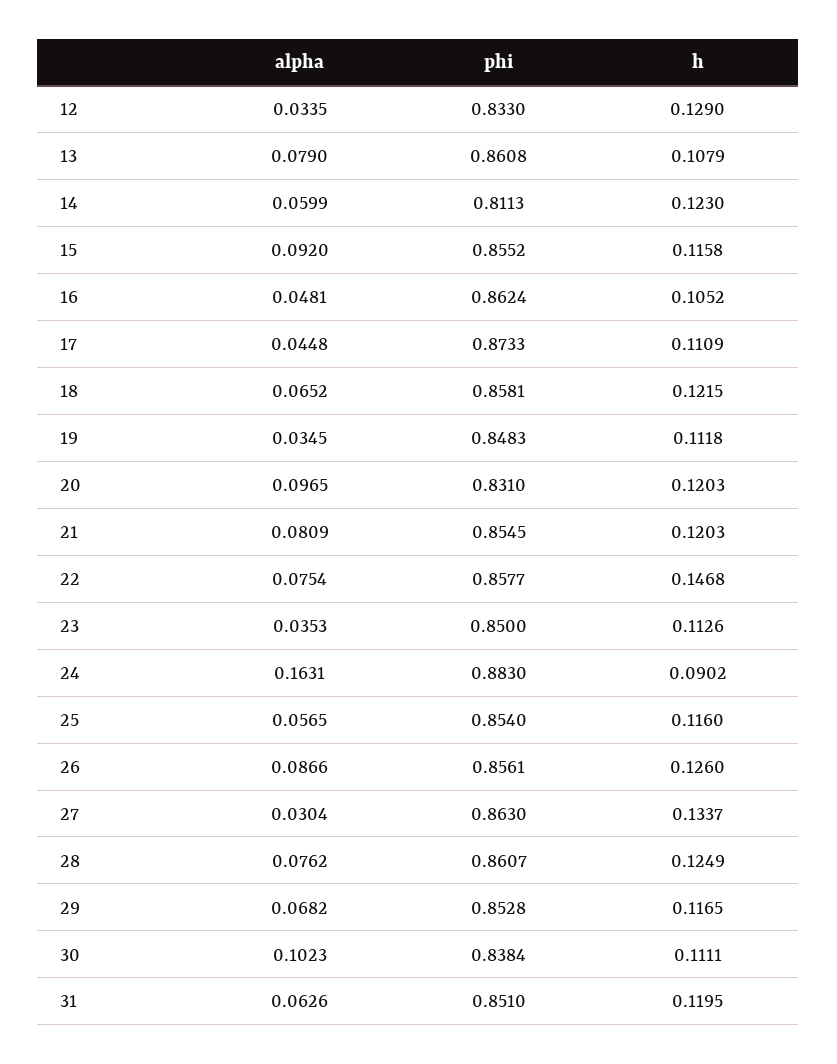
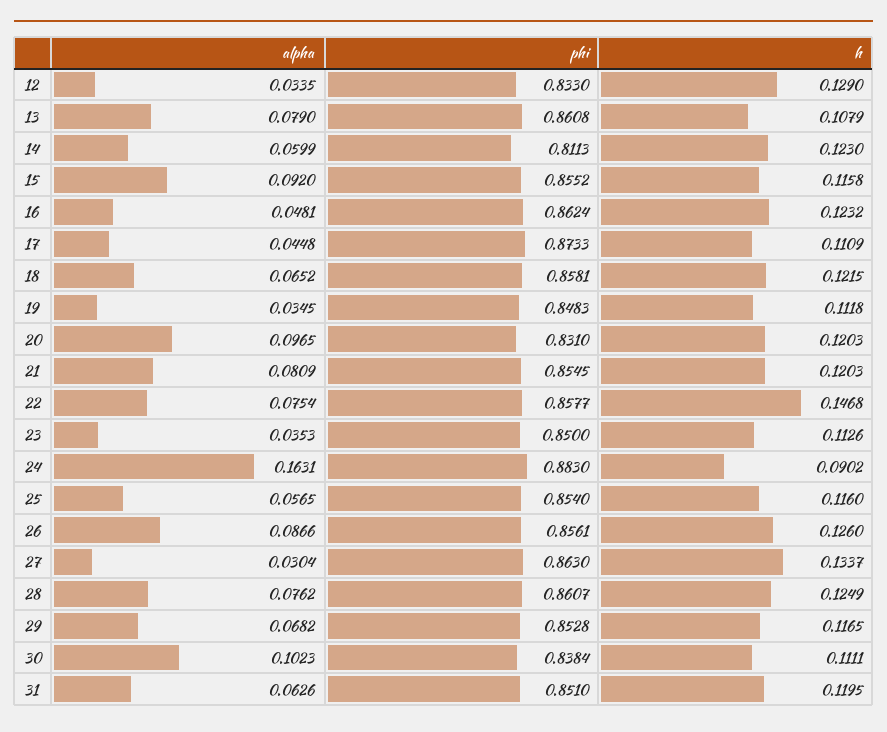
h, 16: 0.1052 -> 0.1232

